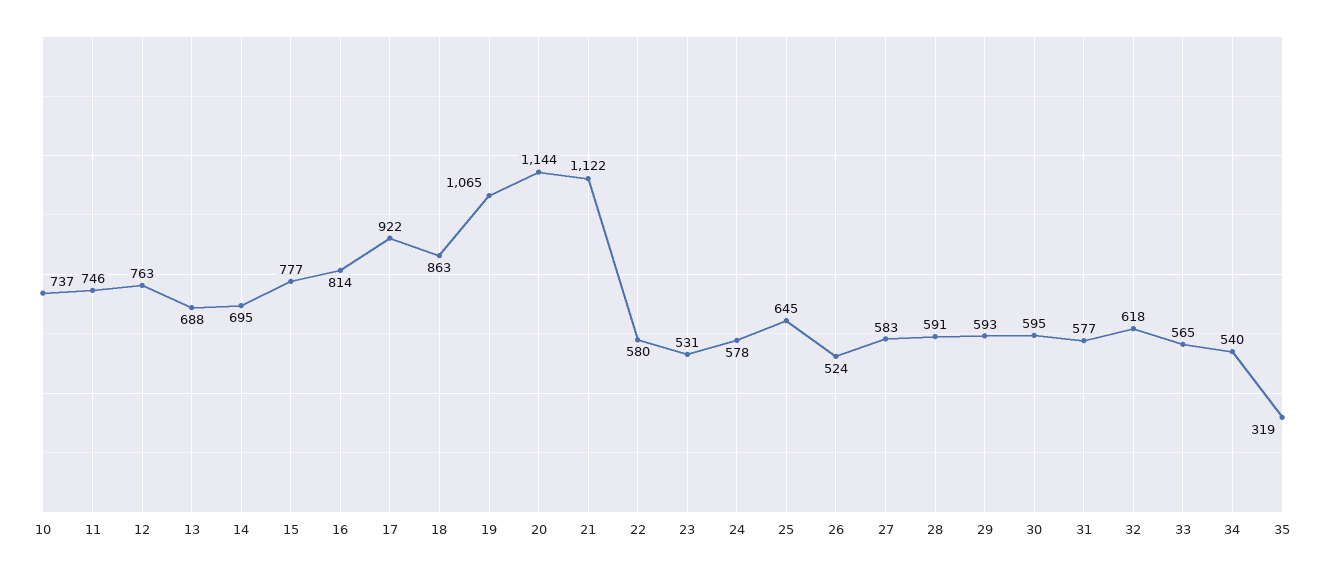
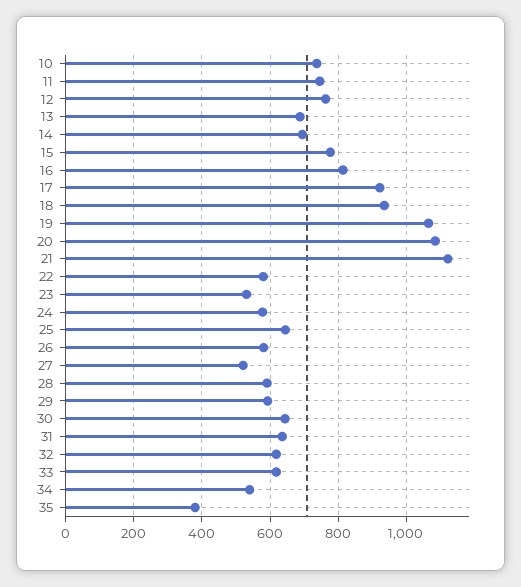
18: 863 -> 940
20: 1144 -> 1080
26: 524 -> 580
27: 583 -> 520
30: 595 -> 640
31: 577 -> 640
33: 565 -> 620
35: 319 -> 380

